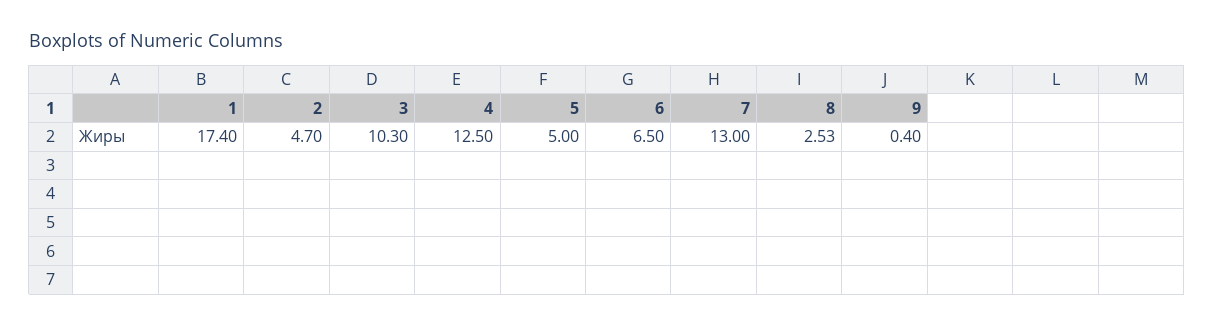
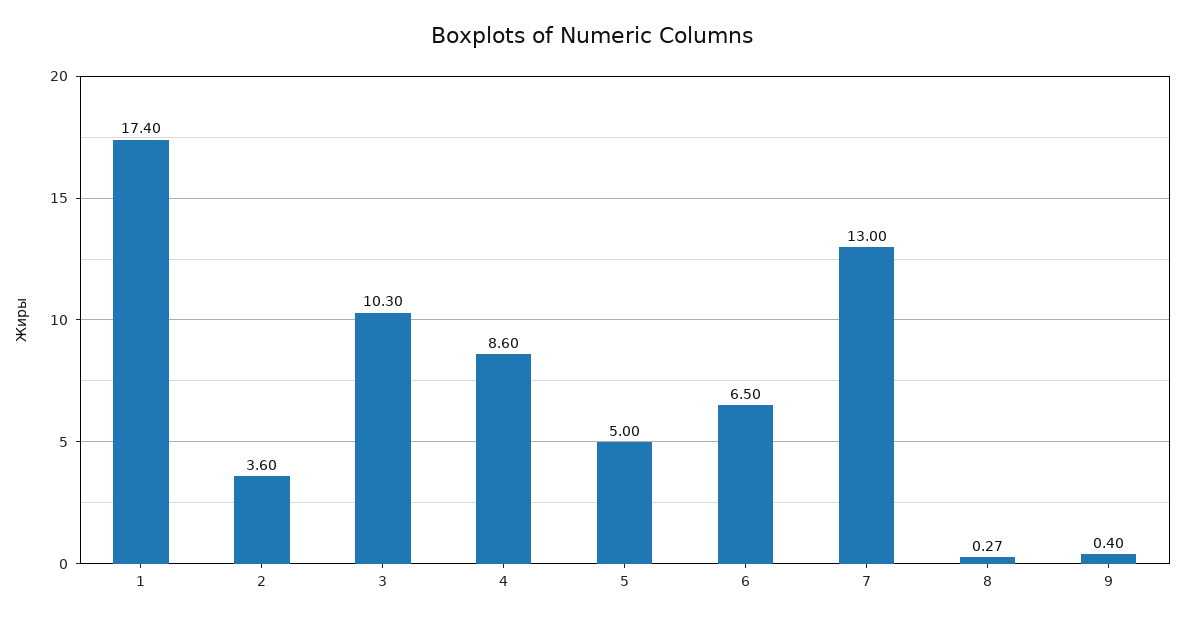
2: 4.7 -> 3.6
4: 12.5 -> 8.6
8: 2.53 -> 0.27

